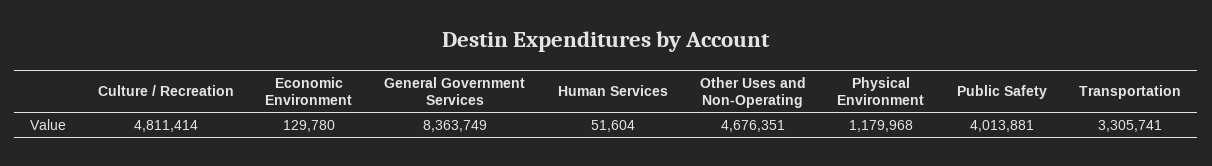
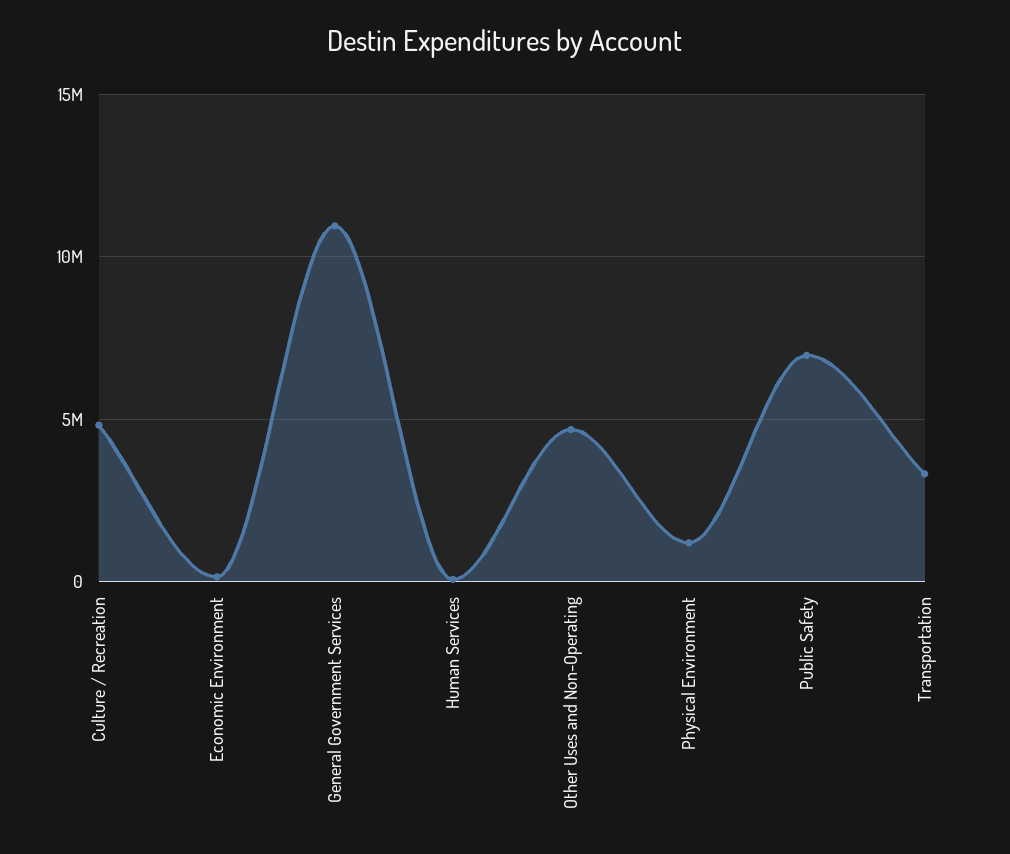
General Government Services: 8363749 -> 11000000
Public Safety: 4013881 -> 7000000

